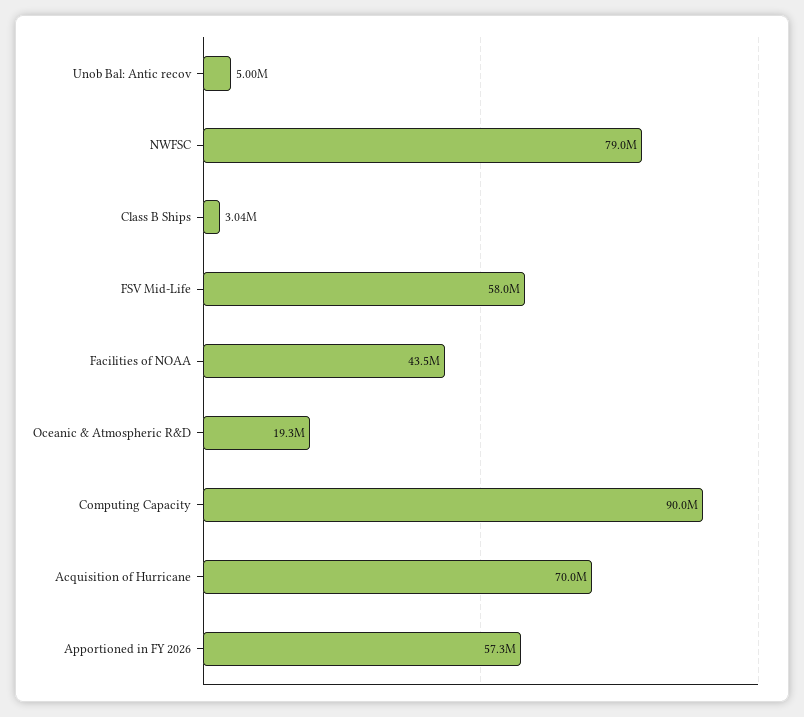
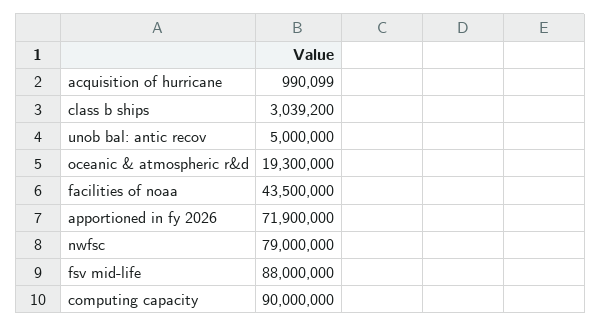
FSV Mid-Life: 58000000 -> 88000000
Acquisition of Hurricane: 70000000 -> 990099
Apportioned in FY 2026: 57300000 -> 71900000

